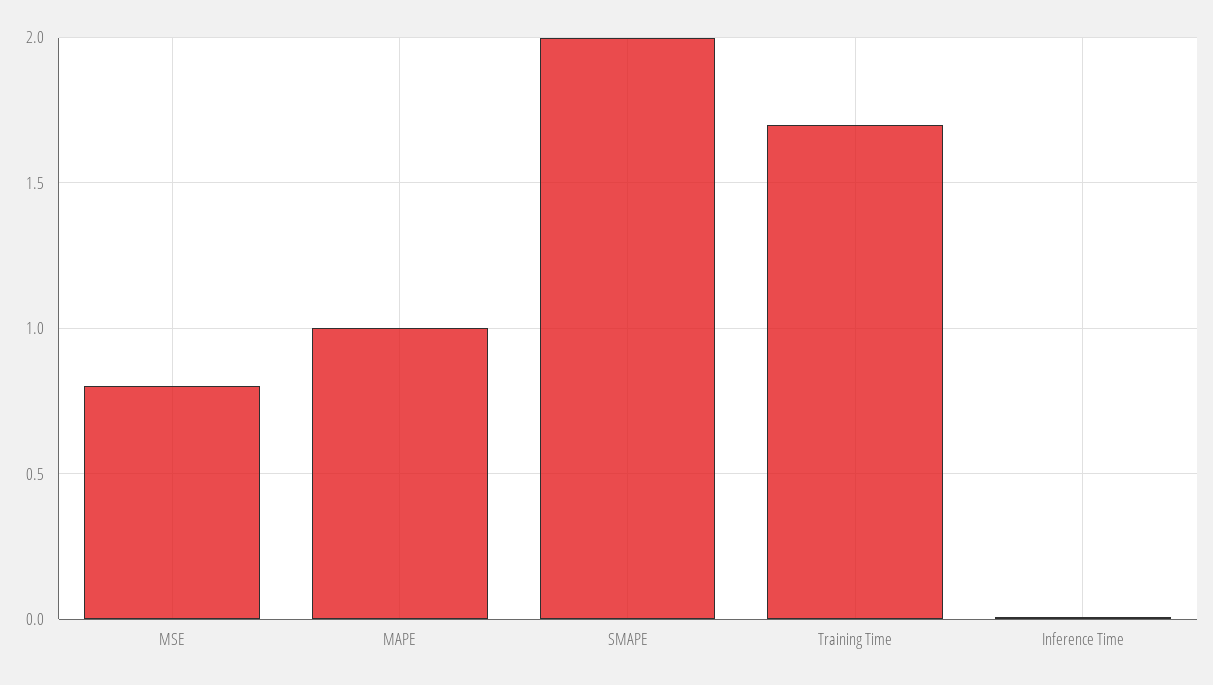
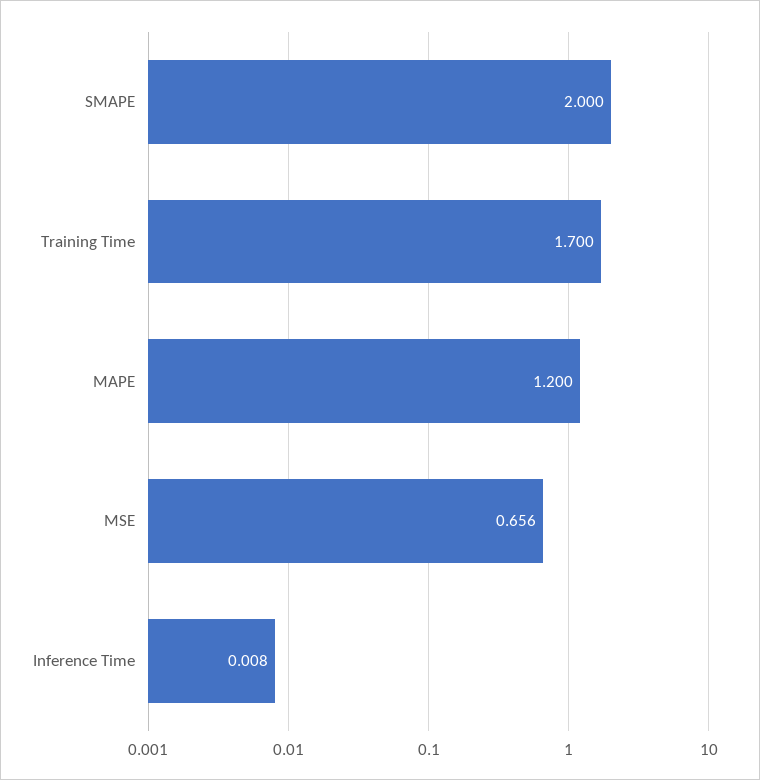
MSE: 0.8 -> 0.656
MAPE: 1 -> 1.2

